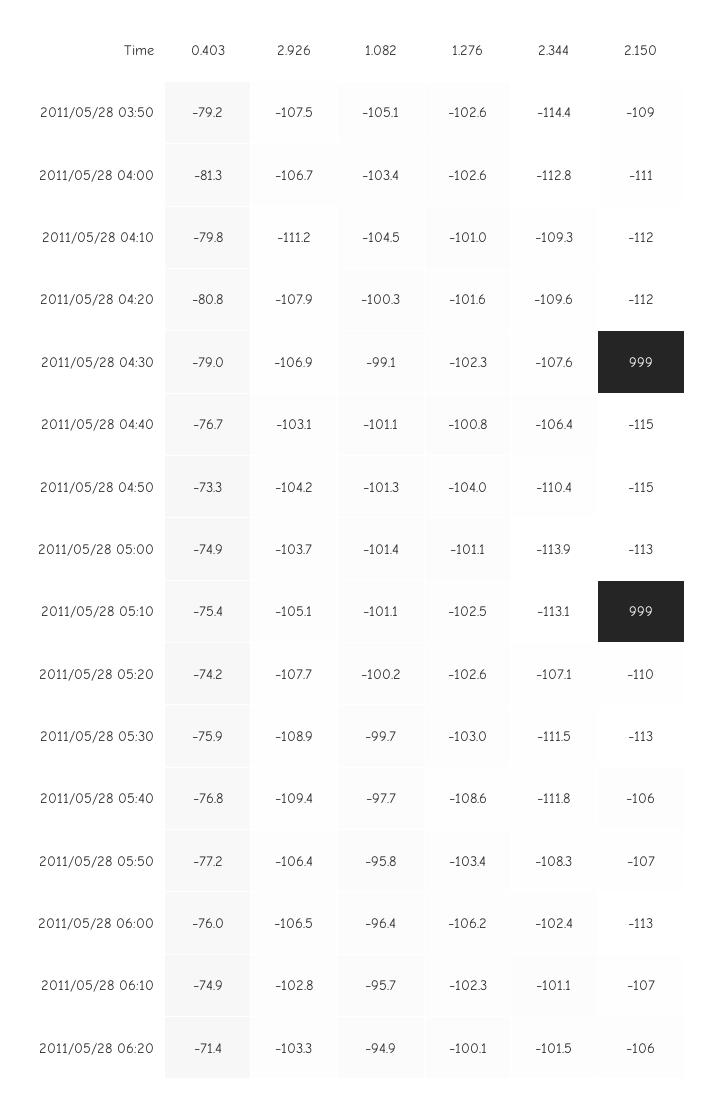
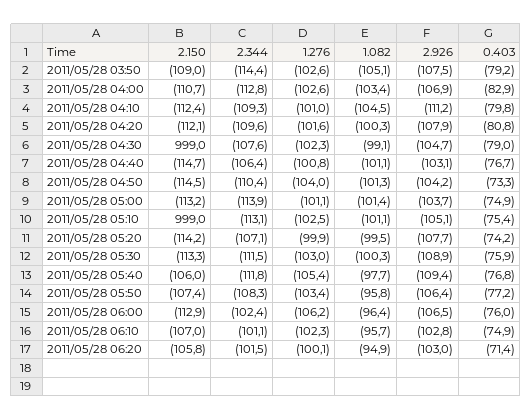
0.403, 2011/05/28 04:00: -81.3 -> -82.9
2.926, 2011/05/28 04:00: -106.7 -> -106.9
2.926, 2011/05/28 04:30: -106.9 -> -104.7
1.082, 2011/05/28 05:20: -100.2 -> -99.5
1.276, 2011/05/28 05:20: -102.6 -> -99.9
2.150, 2011/05/28 05:20: -110 -> -114.2
1.082, 2011/05/28 05:30: -99.7 -> -100.3
1.276, 2011/05/28 05:40: -108.6 -> -105.4
2.926, 2011/05/28 06:20: -103.3 -> -103

